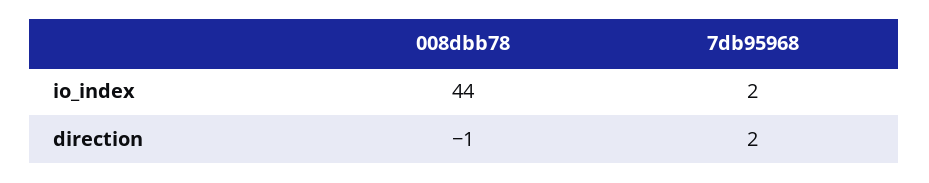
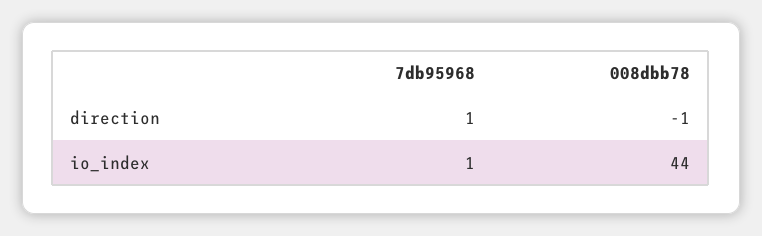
7db95968, io_index: 2 -> 1
7db95968, direction: 2 -> 1

